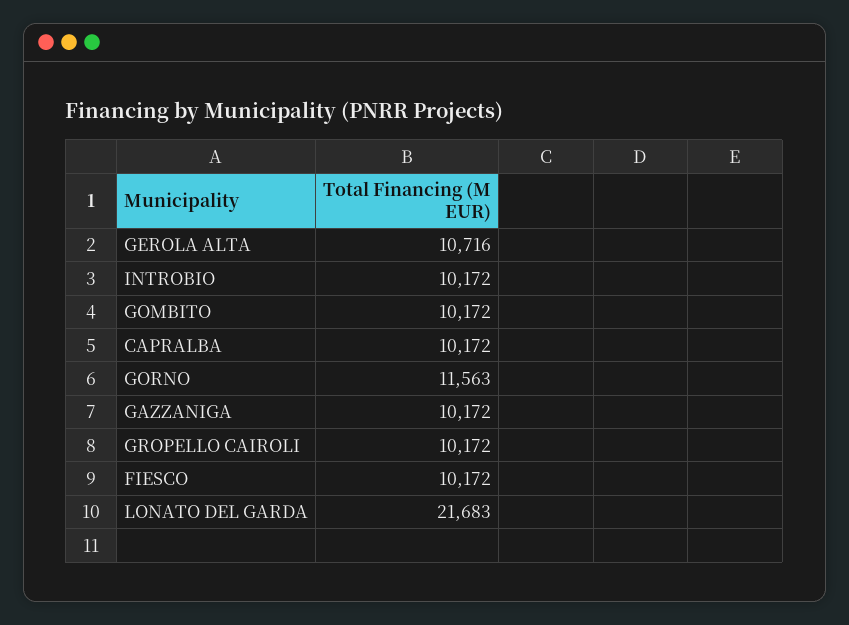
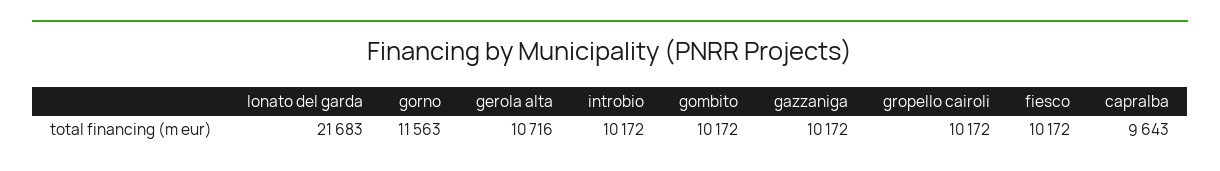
CAPRALBA: 10172 -> 9643

